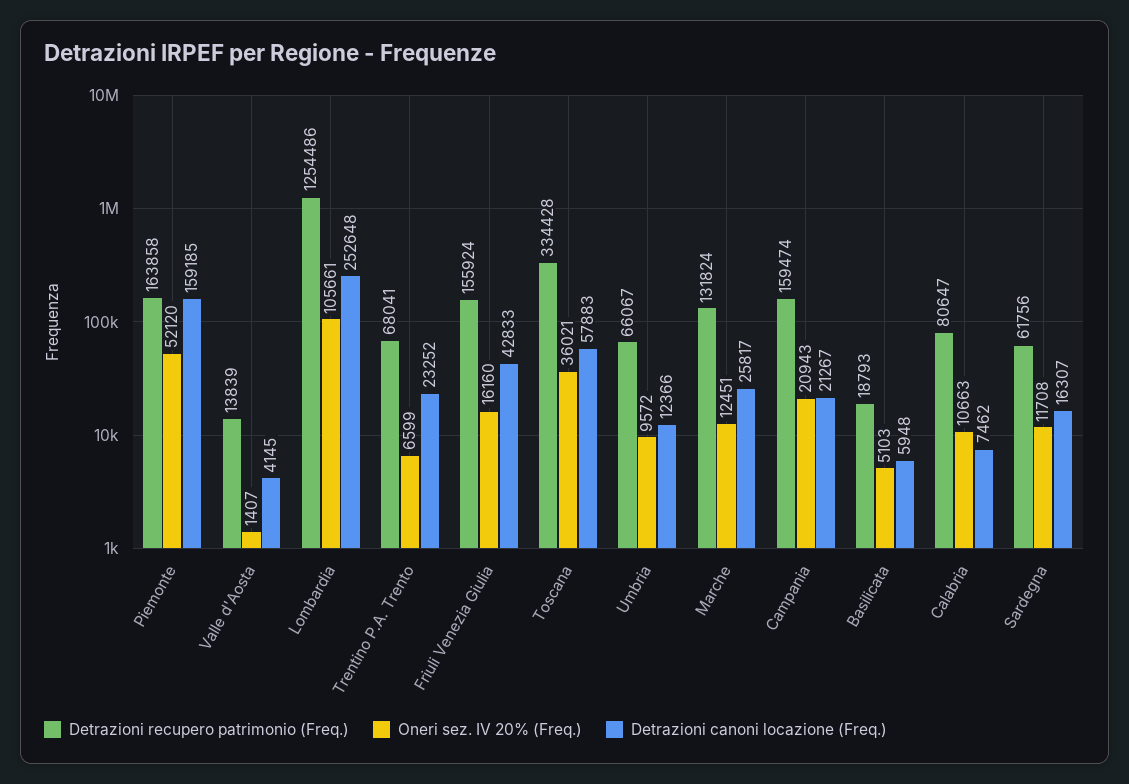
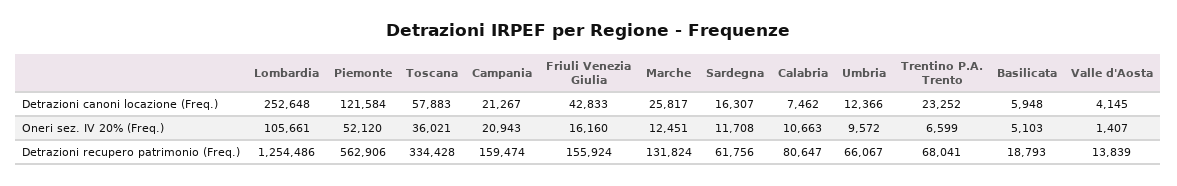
Detrazioni recupero patrimonio (Freq.), Piemonte: 163858 -> 562906
Detrazioni canoni locazione (Freq.), Piemonte: 159185 -> 121584

